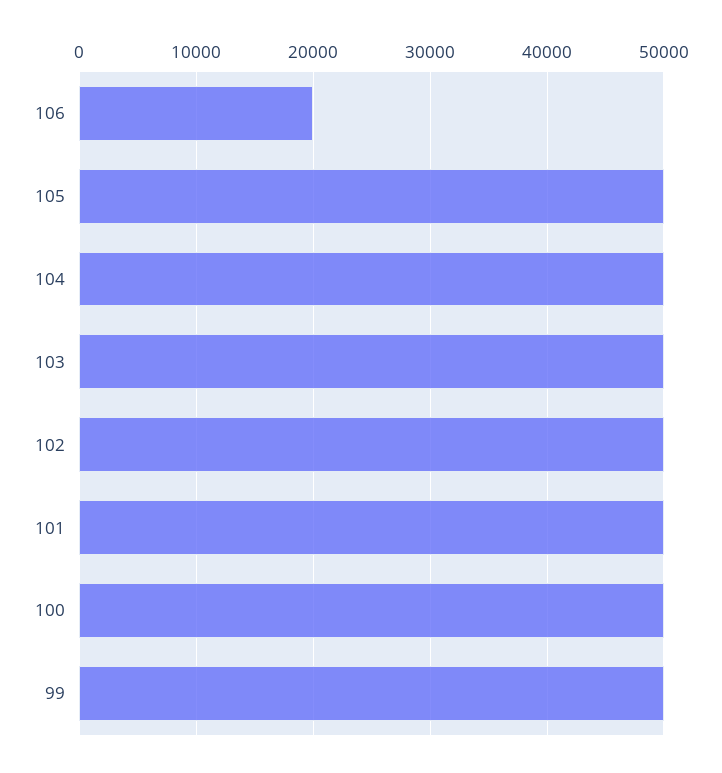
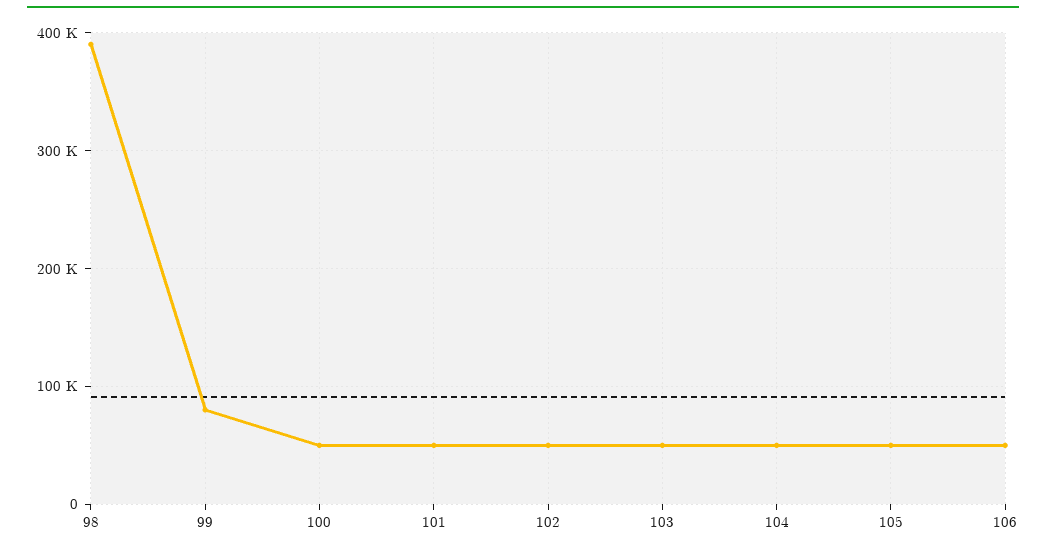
106: 20000 -> 50000
99: 50000 -> 80000
98: none -> 390000

